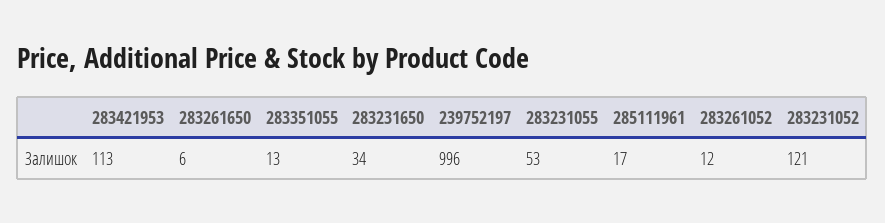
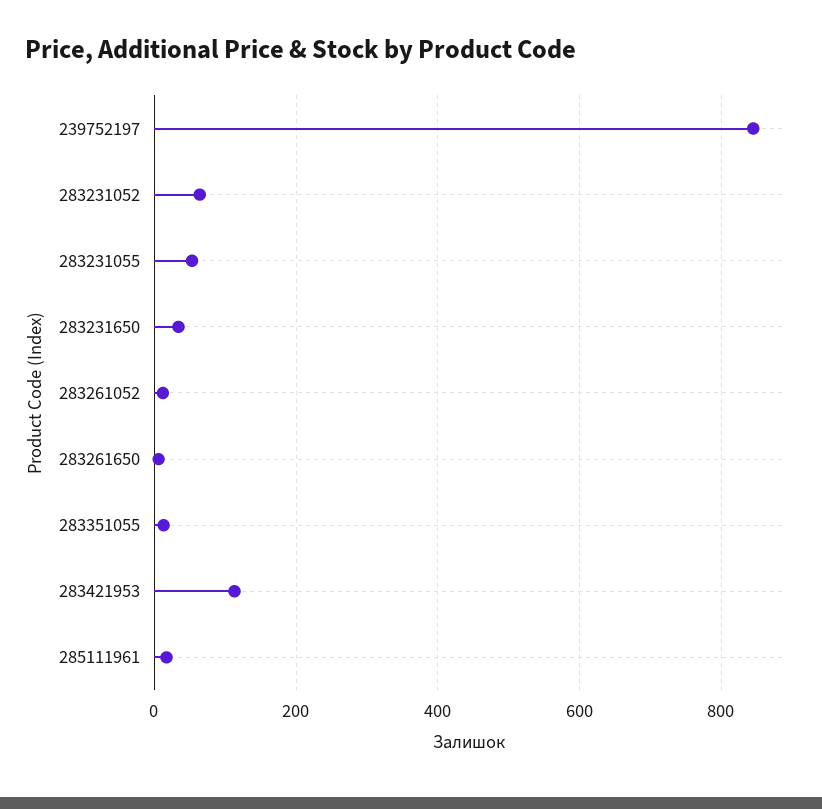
239752197: 996 -> 840
283231052: 121 -> 60

